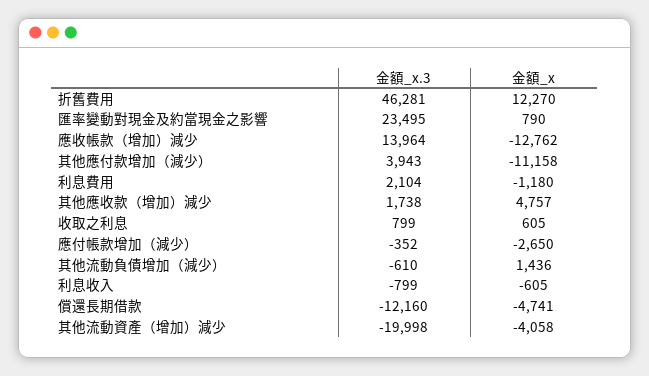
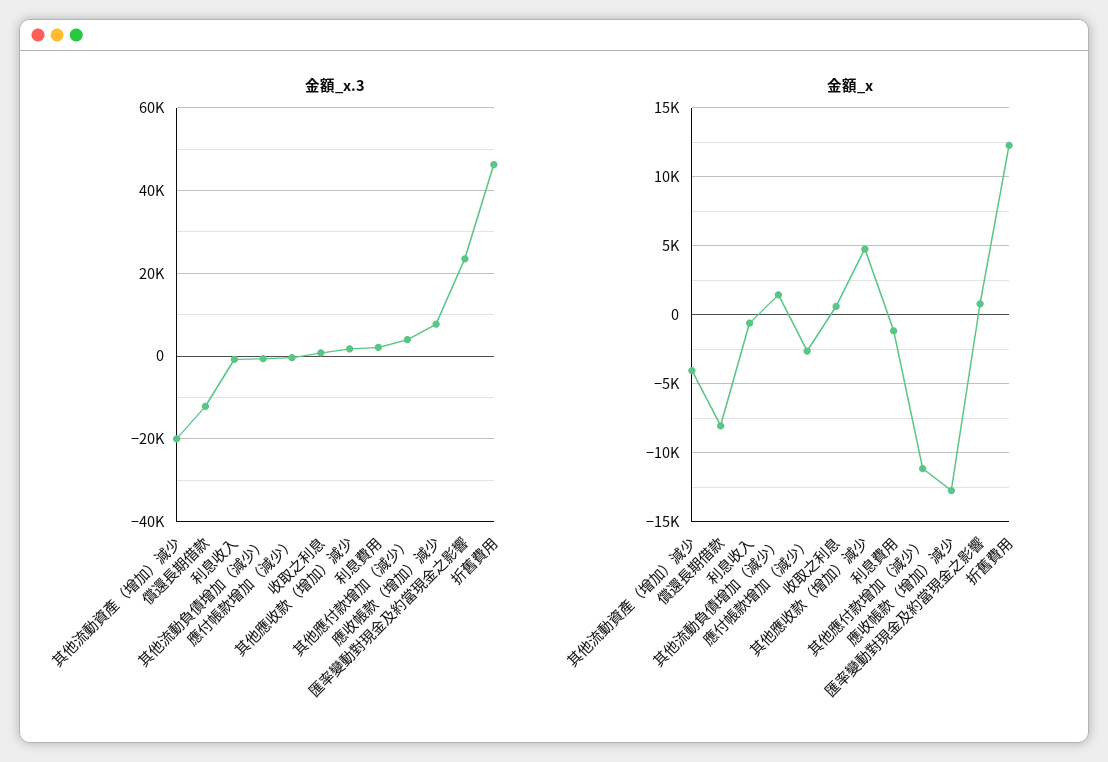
金額_x.3, 應收帳款（增加）減少: 13964 -> 8000
金額_x, 償還長期借款: -4741 -> -8000

